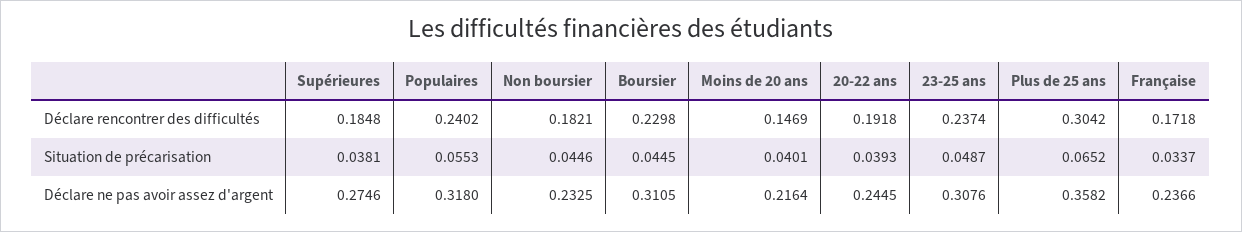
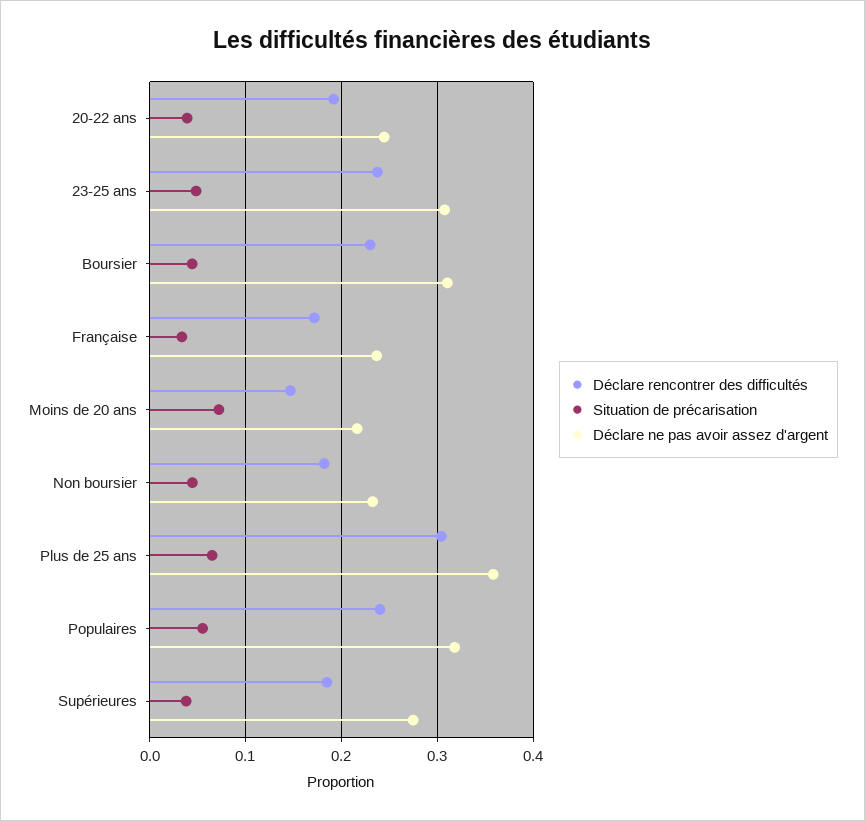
Situation de précarisation, Moins de 20 ans: 0.0401 -> 0.07

